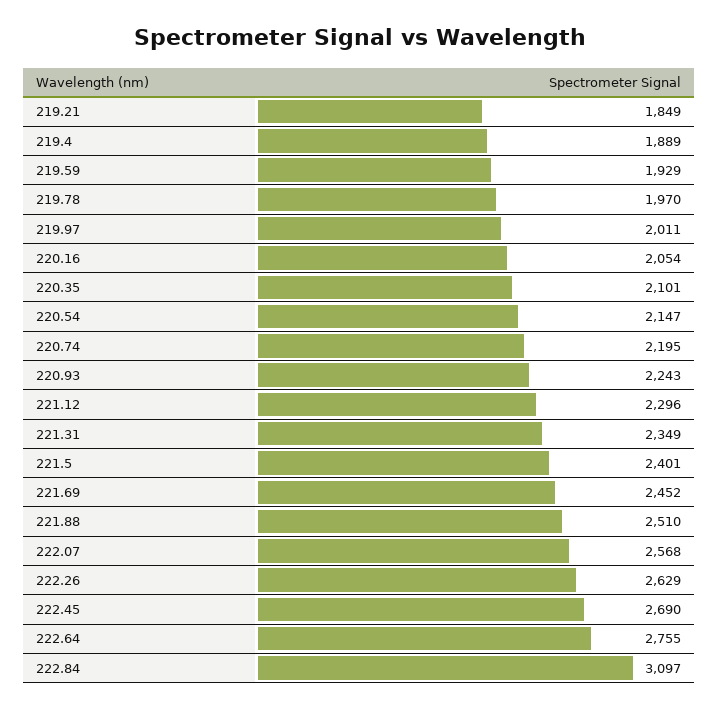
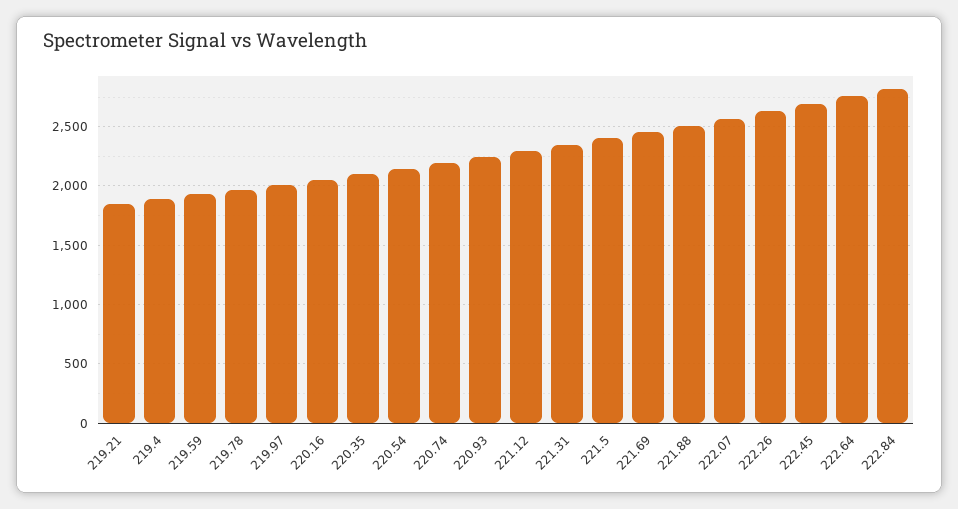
222.84: 3097 -> 2800

